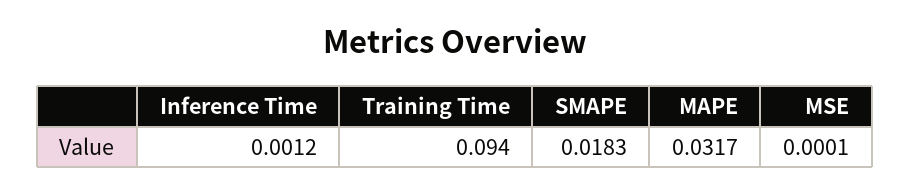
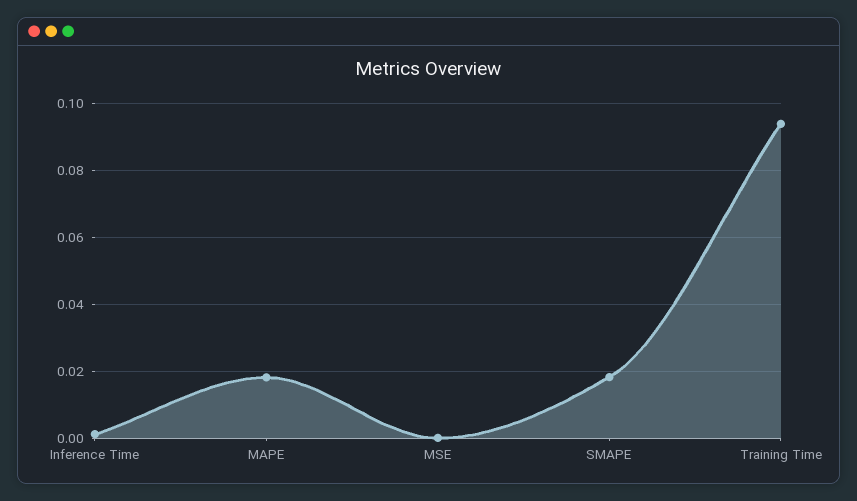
MAPE: 0.0317 -> 0.018

